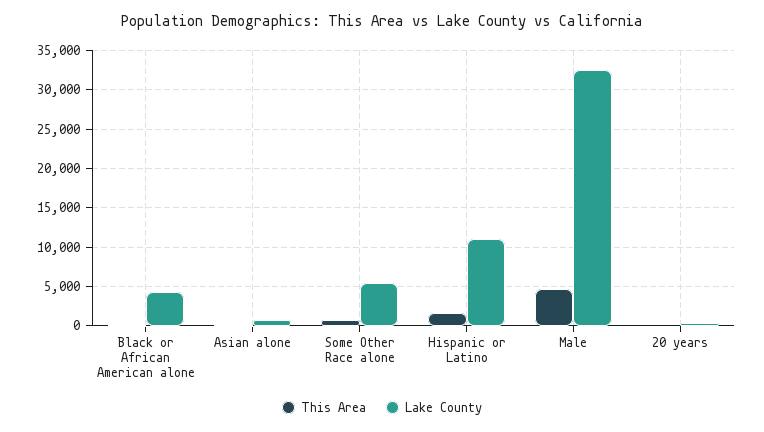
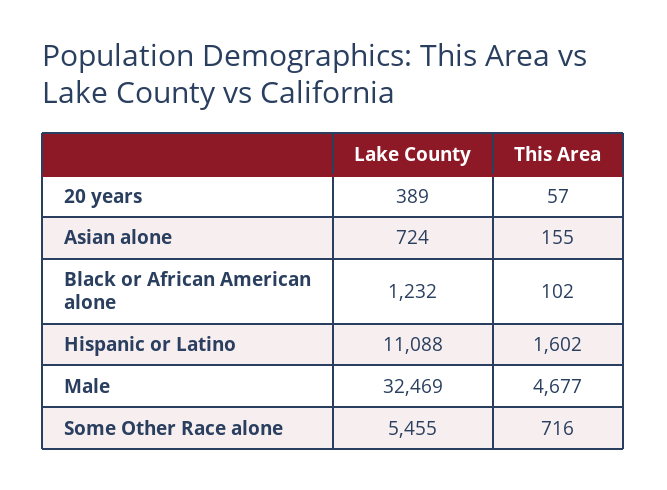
Lake County, Black or African American alone: 4000 -> 1232

